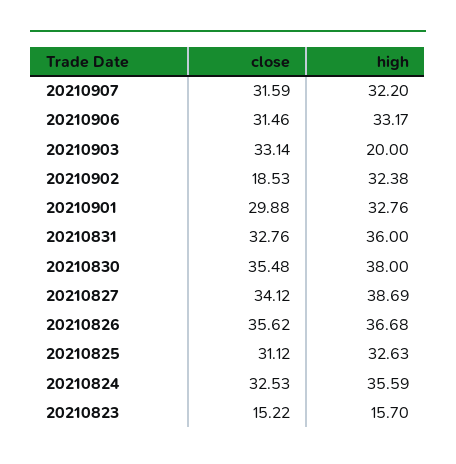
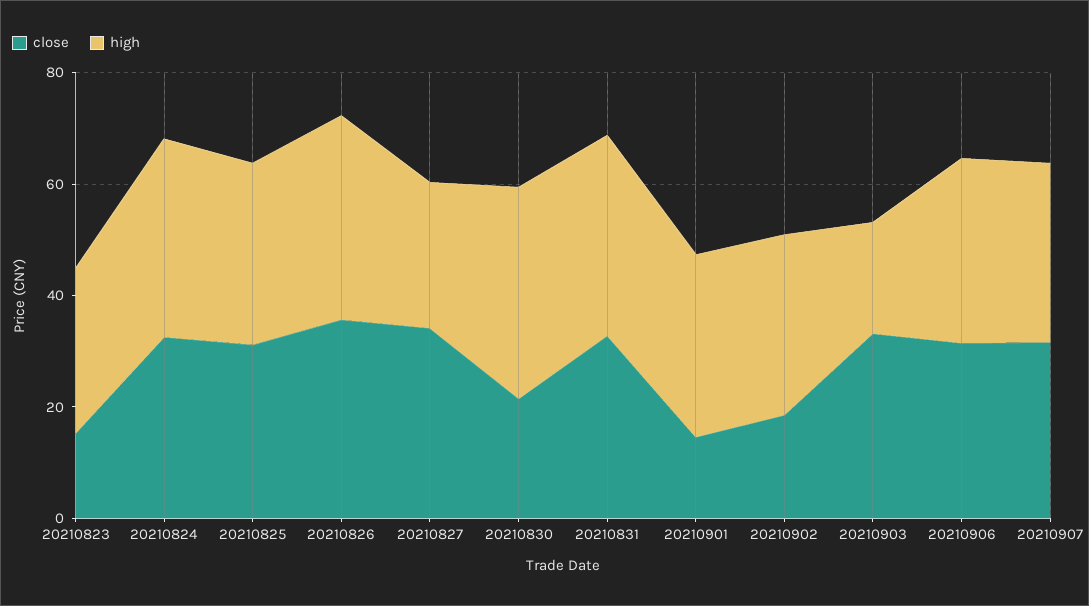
close, 20210901: 29.88 -> 15
close, 20210830: 35.48 -> 20
high, 20210827: 38.69 -> 25
high, 20210823: 15.7 -> 30

